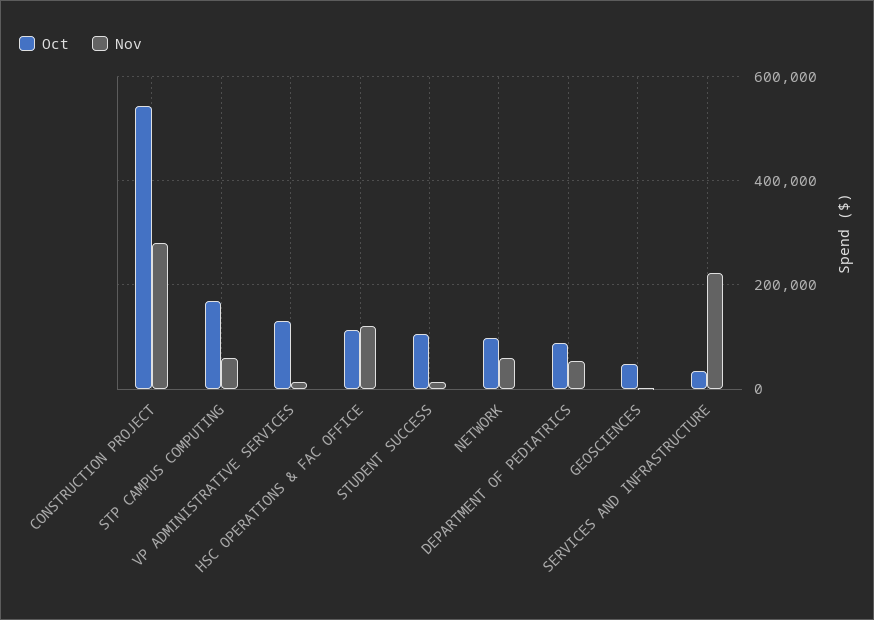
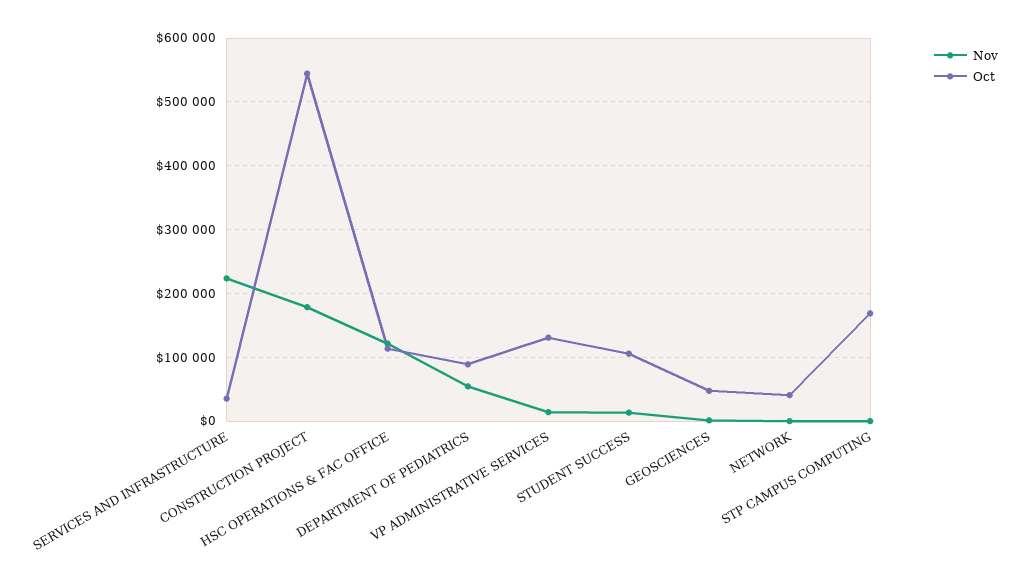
Nov, CONSTRUCTION PROJECT: 280000 -> 180000
Nov, STP CAMPUS COMPUTING: 60000 -> 0
Oct, NETWORK: 100000 -> 40000
Nov, NETWORK: 60000 -> 0

